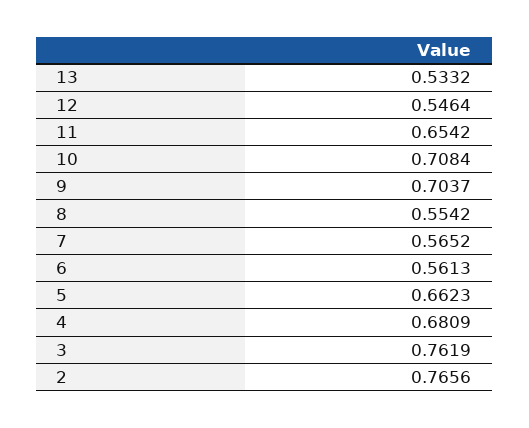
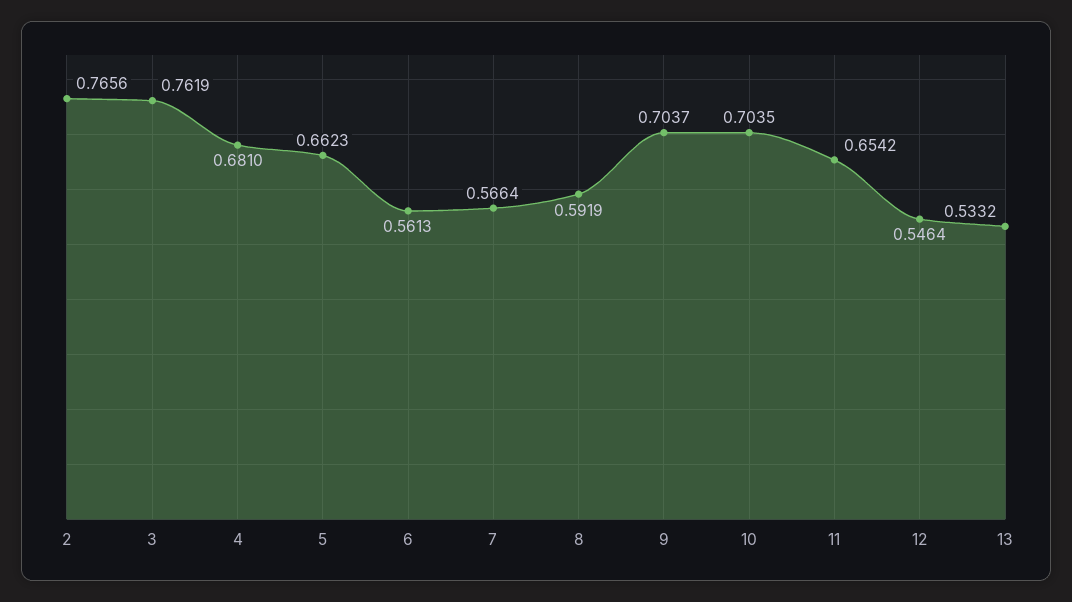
10: 0.7084 -> 0.7035
8: 0.5542 -> 0.5919
7: 0.5652 -> 0.5664
4: 0.6809 -> 0.681

